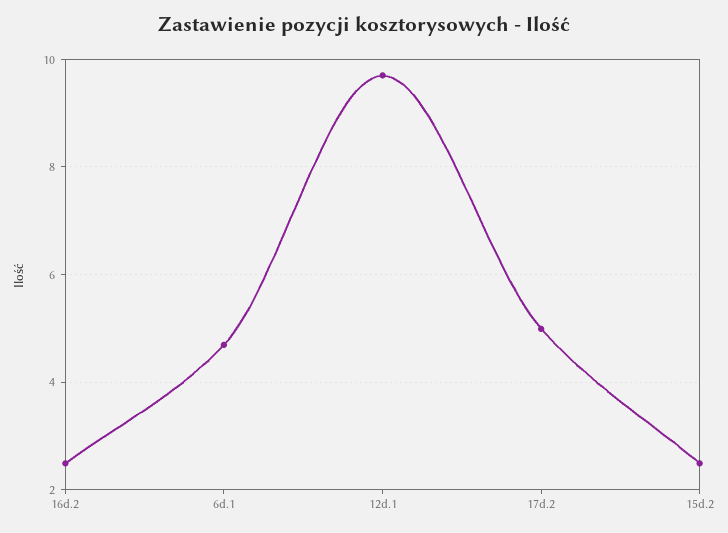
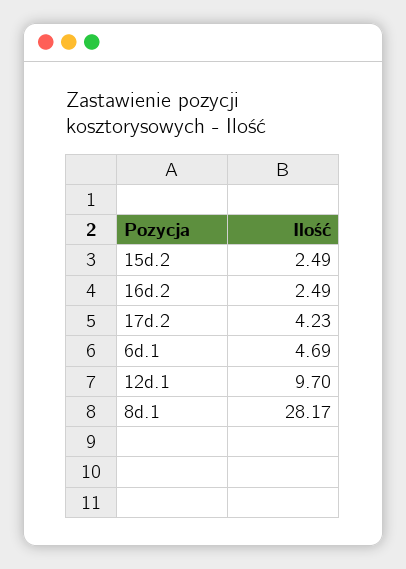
17d.2: 5 -> 4.23
8d.1: none -> 28.17

